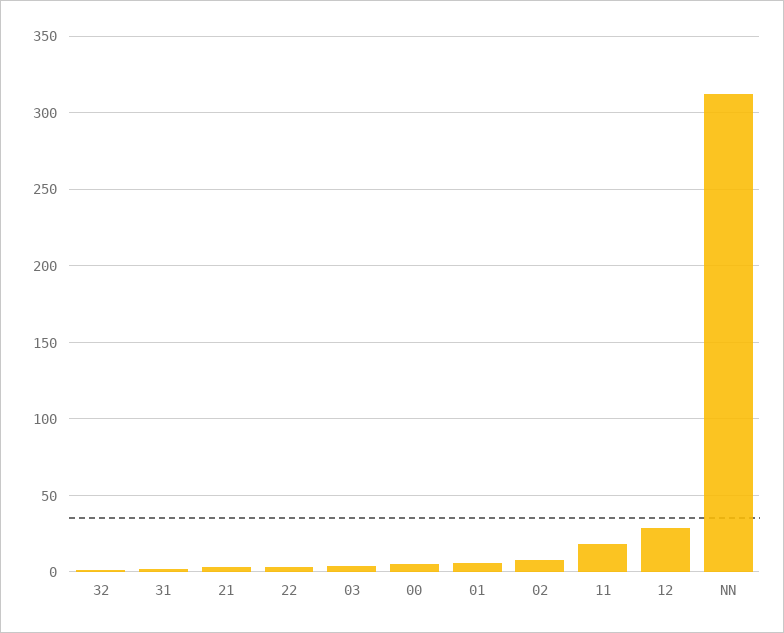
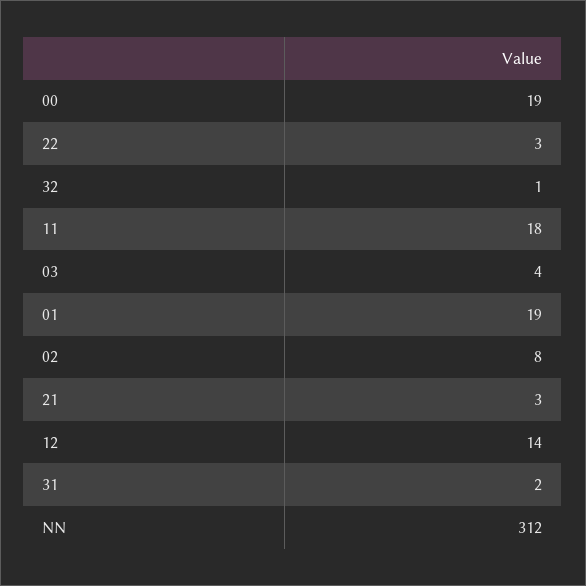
00: 5 -> 19
01: 5 -> 19
12: 30 -> 14

